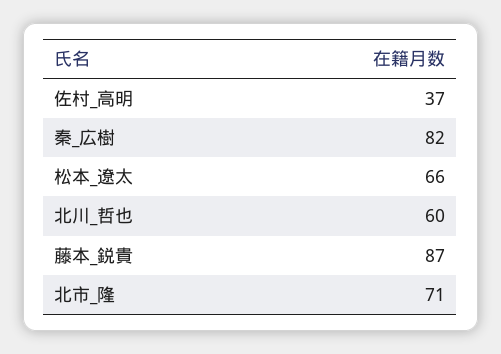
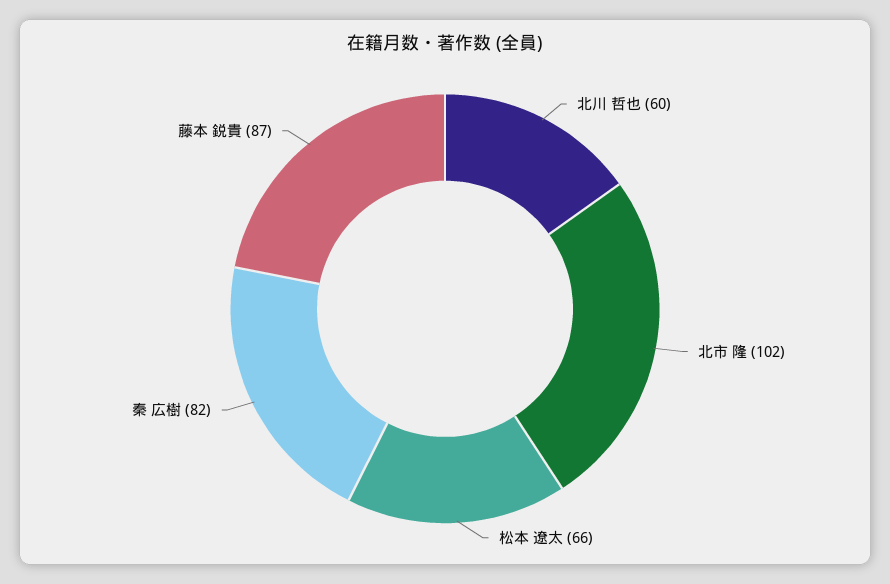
佐村_高明: 37 -> none
北市_隆: 71 -> 102

